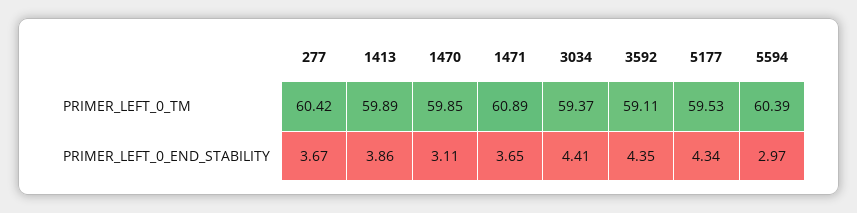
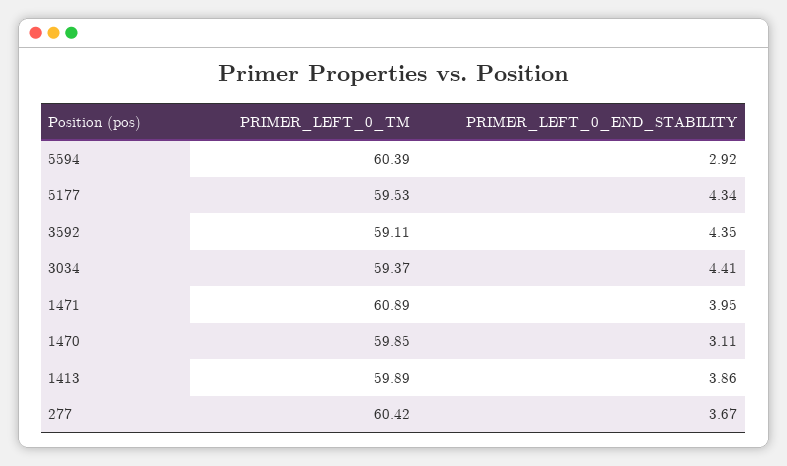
1471, PRIMER_LEFT_0_END_STABILITY: 3.65 -> 3.95
5594, PRIMER_LEFT_0_END_STABILITY: 2.97 -> 2.92

